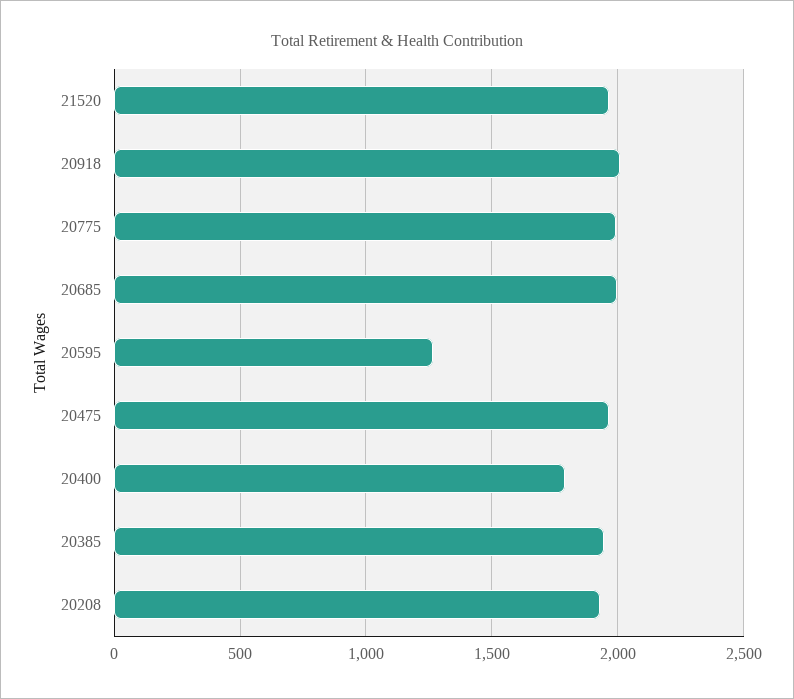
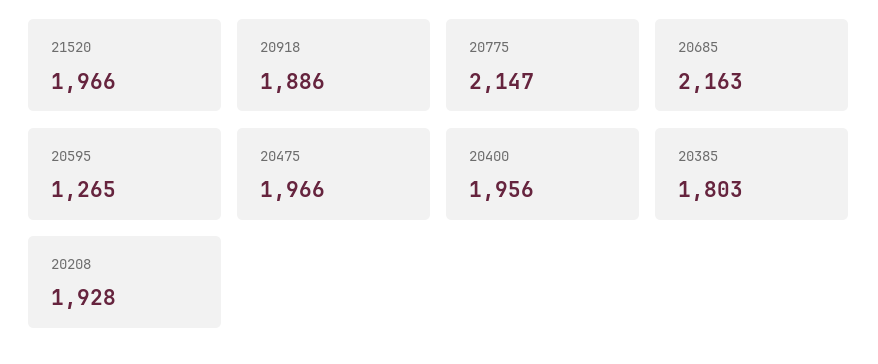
20918: 2000 -> 1886
20775: 2000 -> 2147
20685: 2000 -> 2163
20400: 1800 -> 1956
20385: 1950 -> 1803

